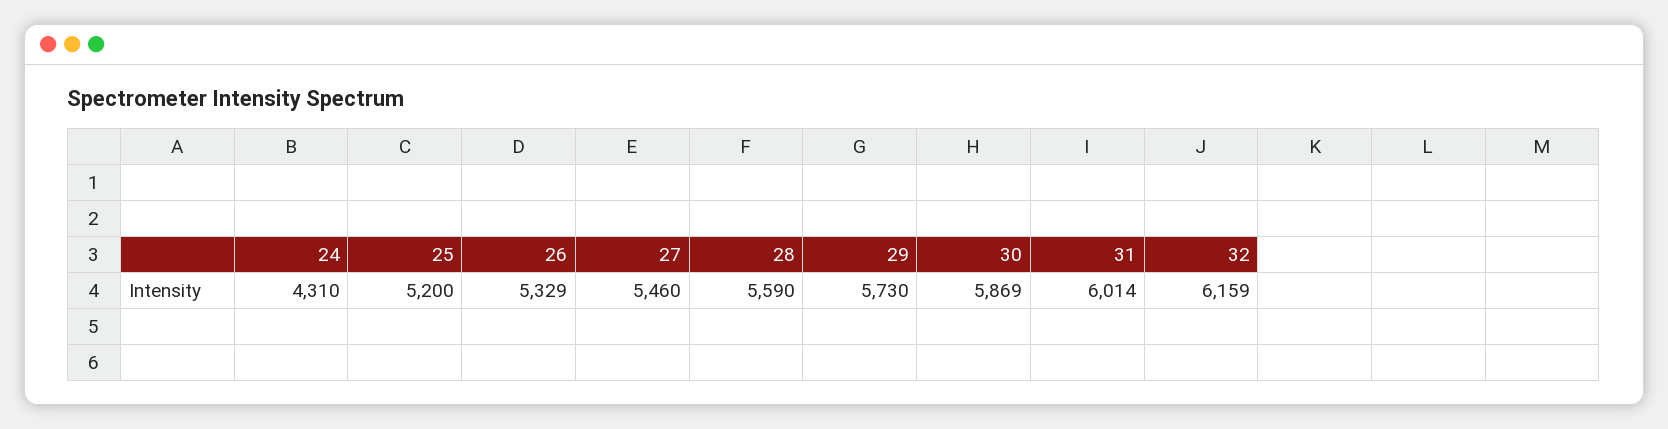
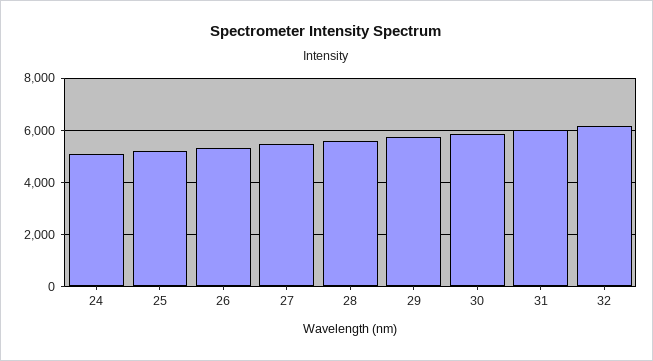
24: 4310 -> 5000

